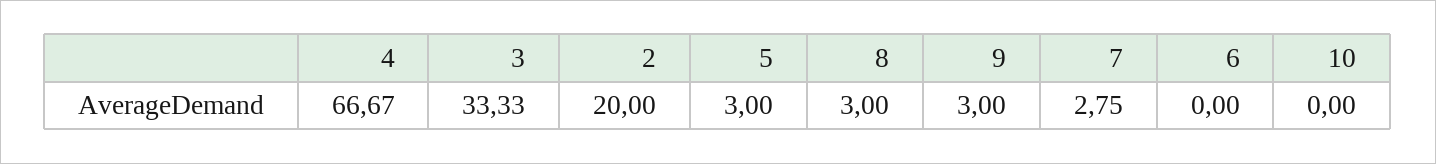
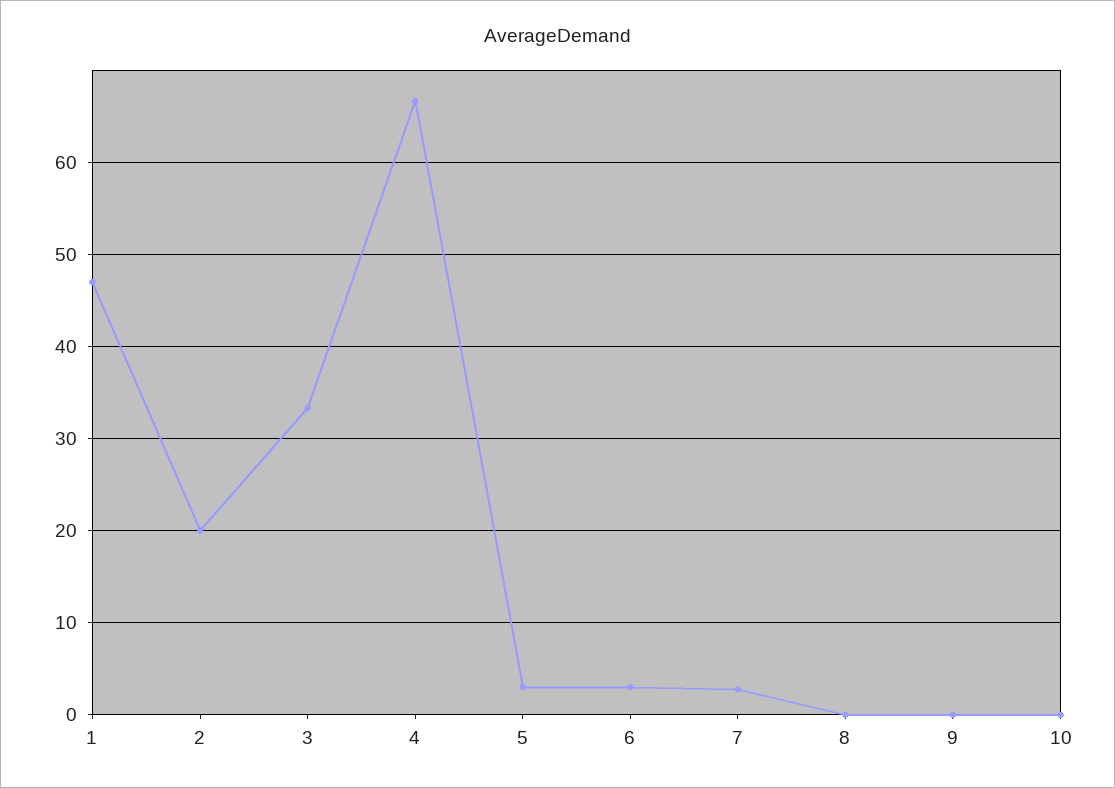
8: 3 -> 0
9: 3 -> 0
6: 0 -> 3
1: none -> 47

